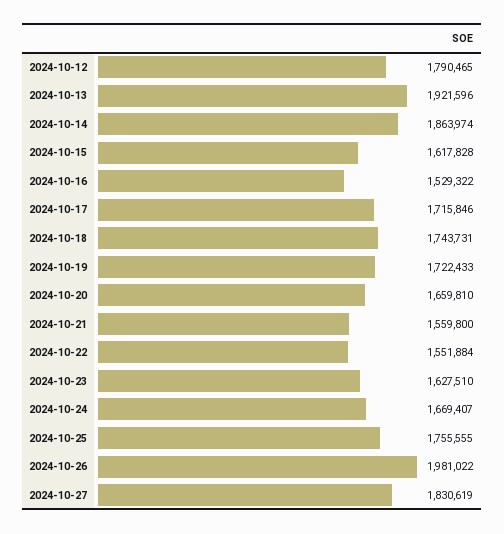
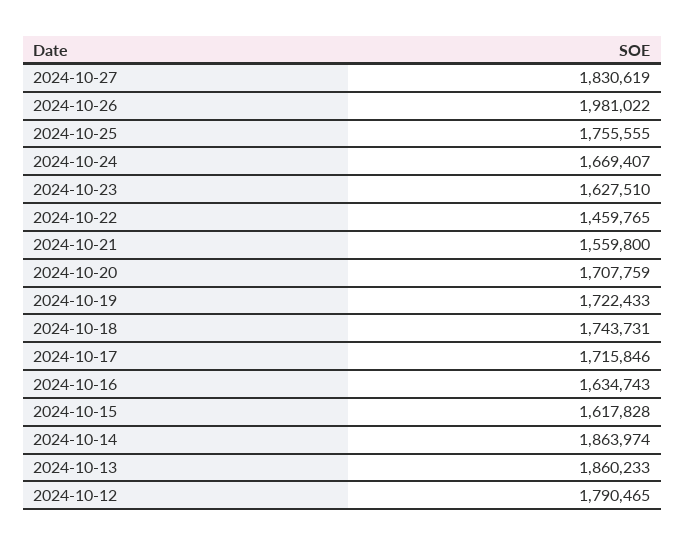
2024-10-13: 1921596 -> 1860233
2024-10-16: 1529322 -> 1634743
2024-10-20: 1659810 -> 1707759
2024-10-22: 1551884 -> 1459765

